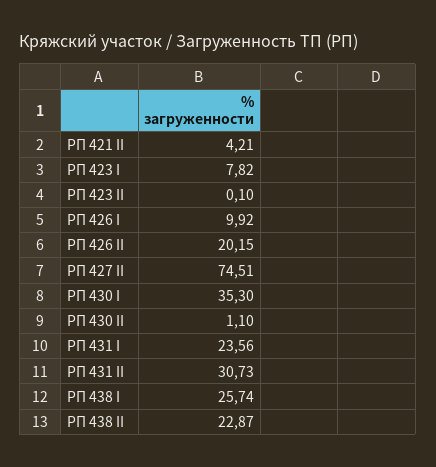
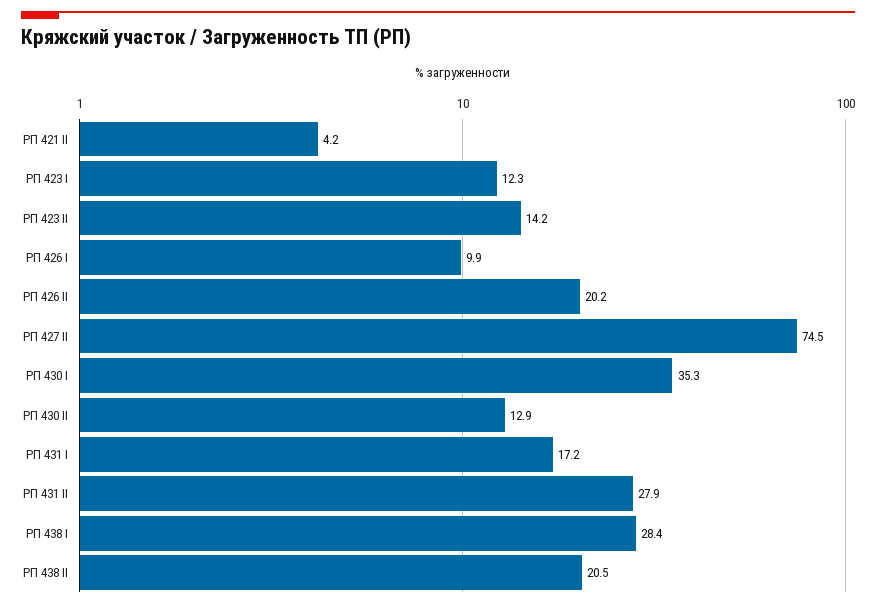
РП 423 I: 7.82 -> 12.3
РП 423 II: 0.1 -> 14.2
РП 430 II: 1.1 -> 12.9
РП 431 I: 23.56 -> 17.2
РП 431 II: 30.73 -> 27.9
РП 438 I: 25.74 -> 28.4
РП 438 II: 22.87 -> 20.5

